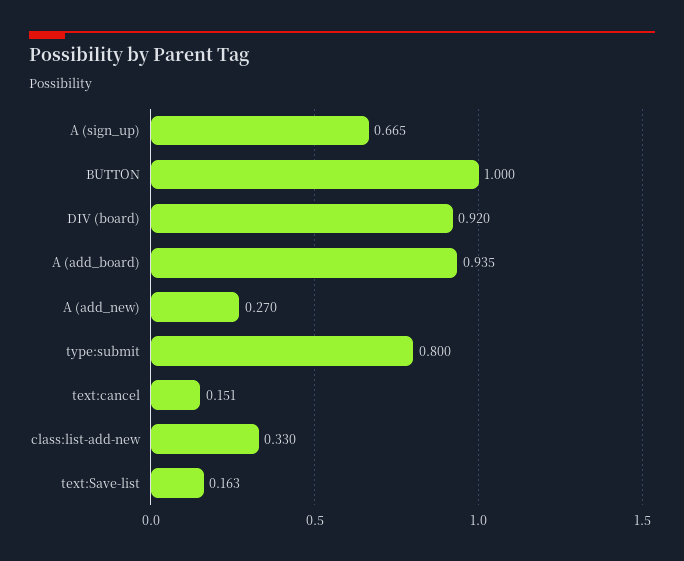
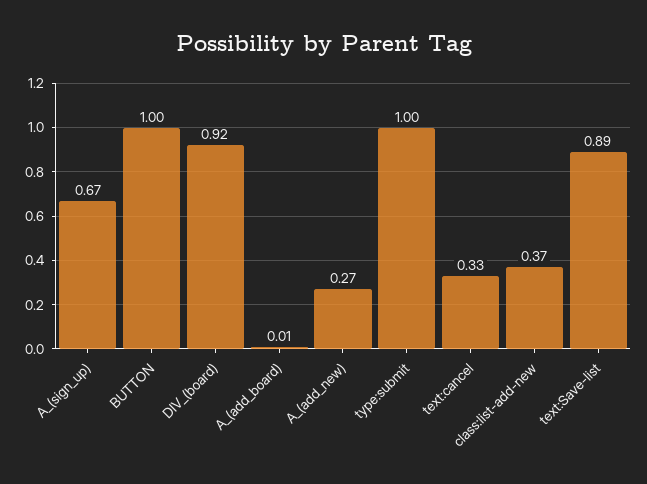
A (add_board): 0.935 -> 0.01
type:submit: 0.8 -> 1
text:cancel: 0.151 -> 0.33
class:list-add-new: 0.33 -> 0.37
text:Save-list: 0.163 -> 0.89

